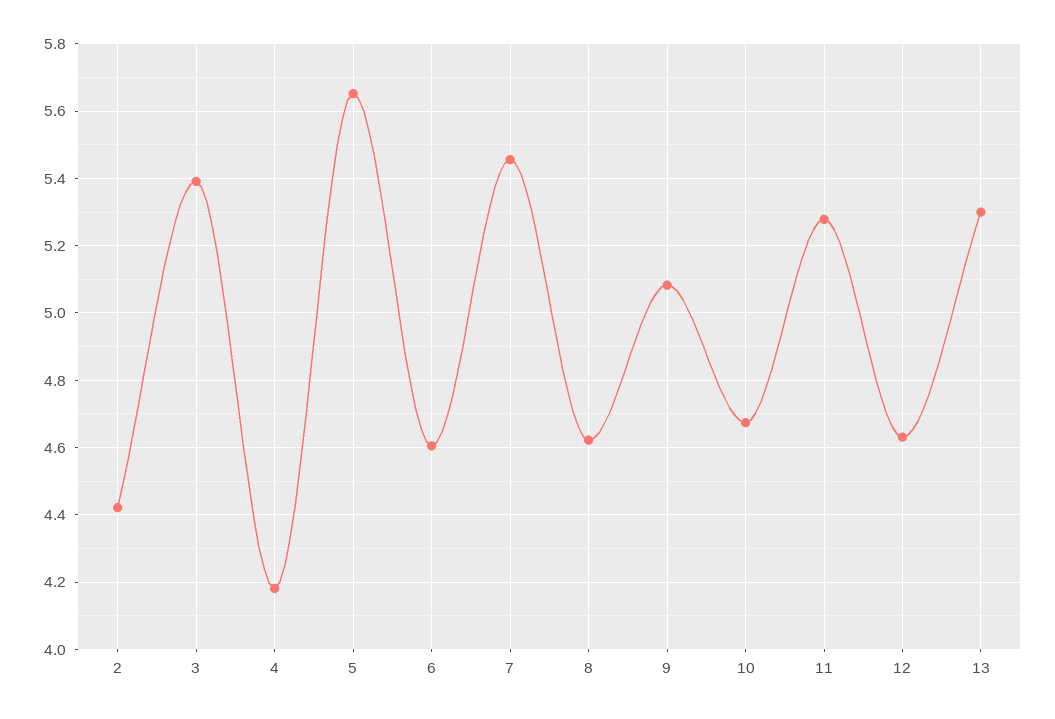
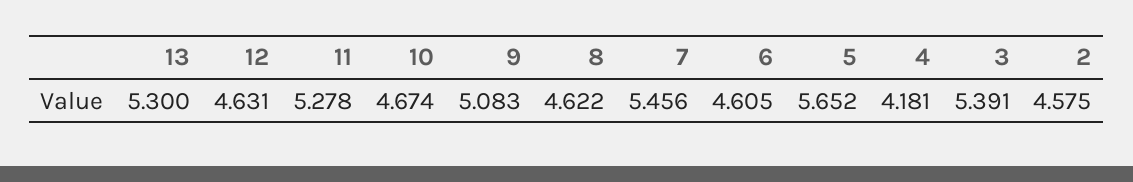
2: 4.42 -> 4.575

